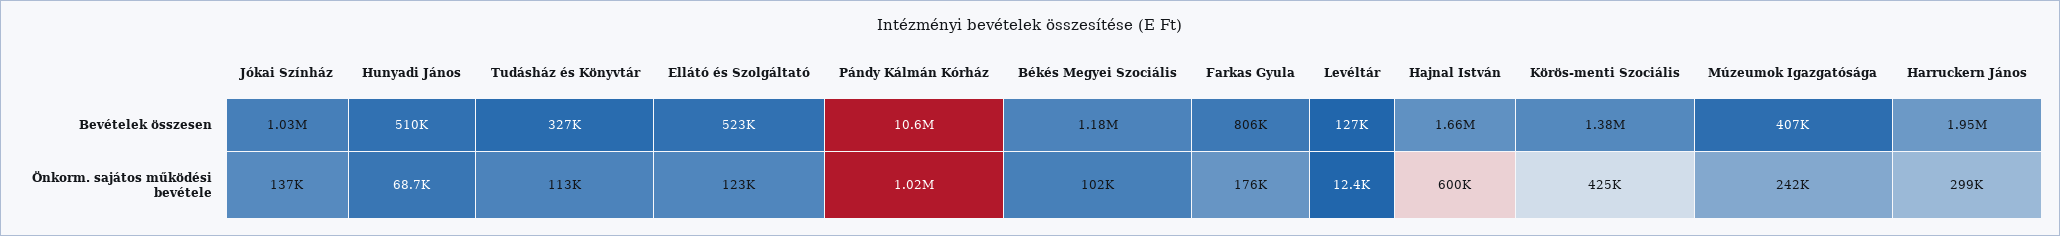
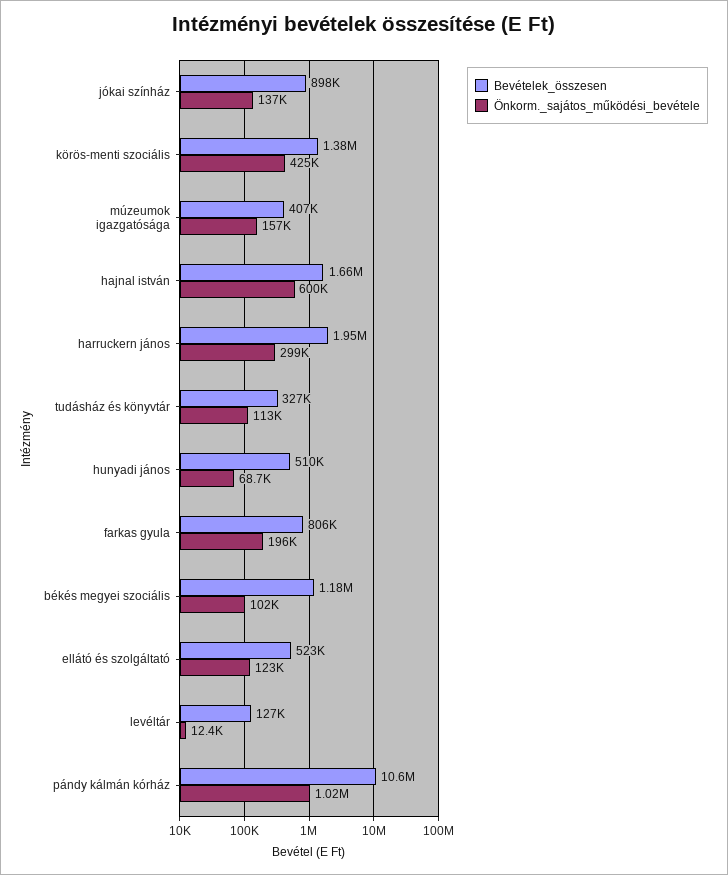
Bevételek összesen, Jókai Színház: 1030000 -> 898000
Önkorm. sajátos működési bevétele, Farkas Gyula: 176000 -> 196000
Önkorm. sajátos működési bevétele, Múzeumok Igazgatósága: 242000 -> 157000

